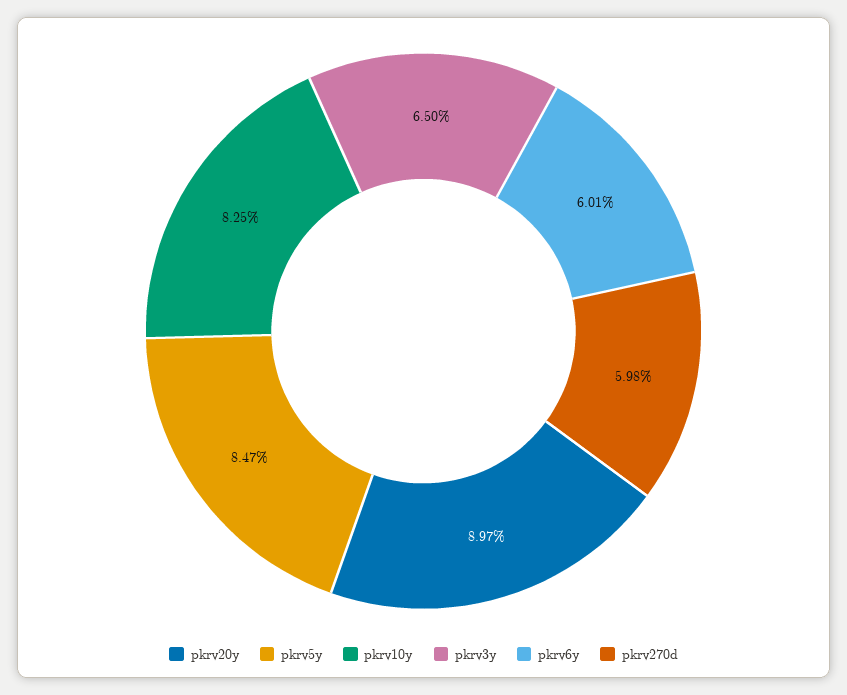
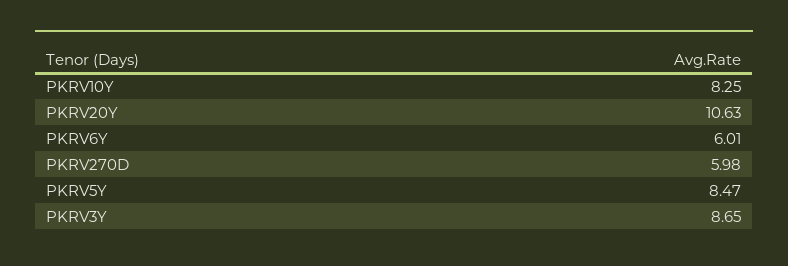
pkrv20y: 8.97 -> 10.63
pkrv3y: 6.5 -> 8.65

